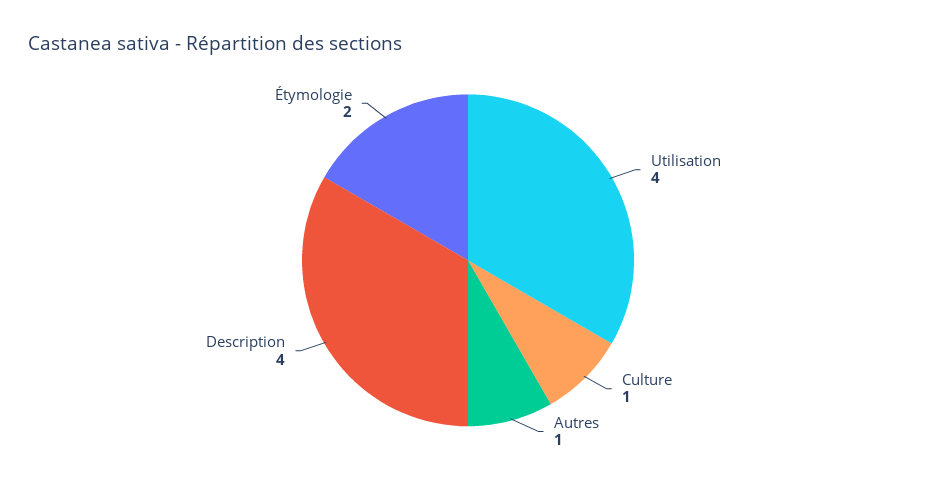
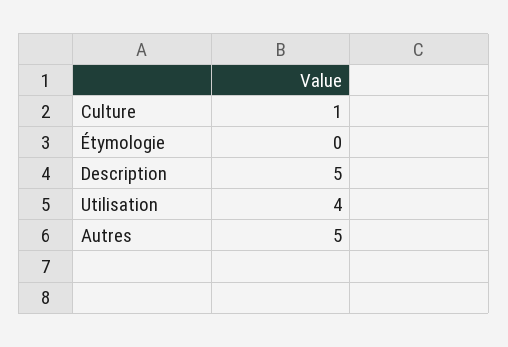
Autres: 1 -> 5
Description: 4 -> 5
Étymologie: 2 -> 0

